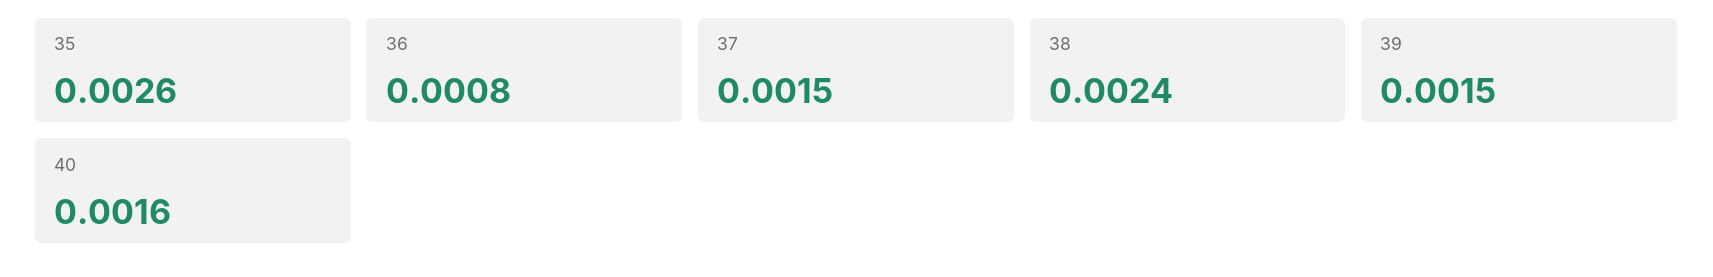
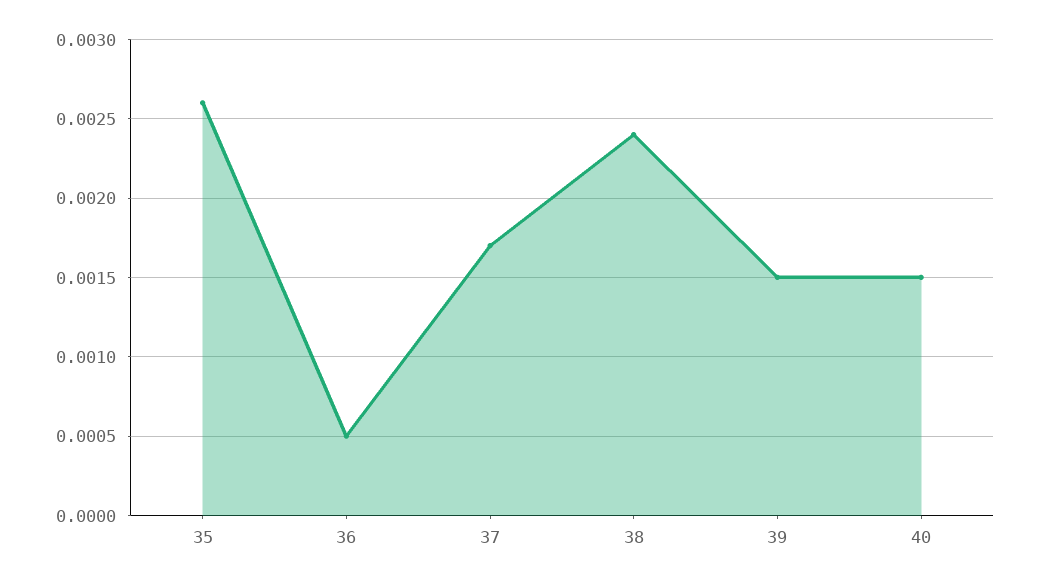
36: 0.0008 -> 0.0005
37: 0.0015 -> 0.0017
40: 0.0016 -> 0.0015

